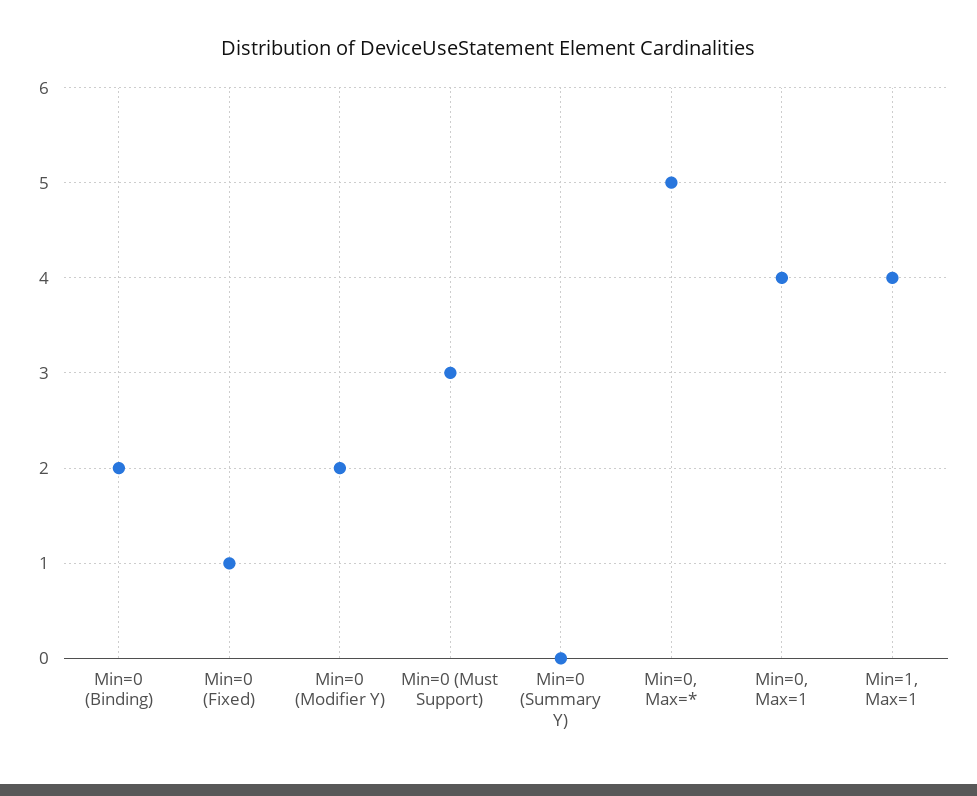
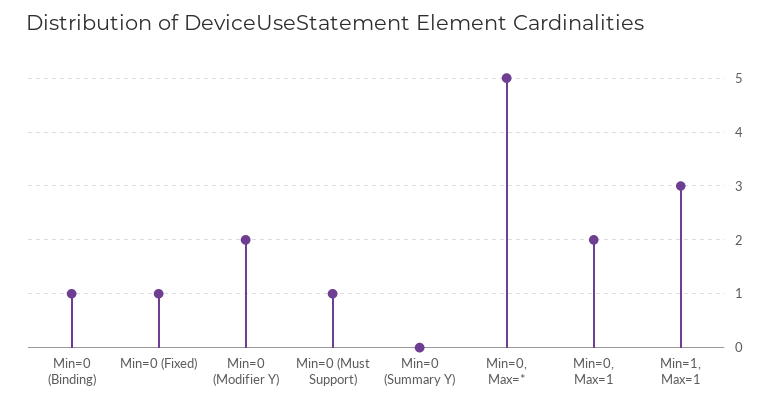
Min=0 (Binding): 2 -> 1
Min=0 (Must Support): 3 -> 1
Min=0, Max=1: 4 -> 2
Min=1, Max=1: 4 -> 3

